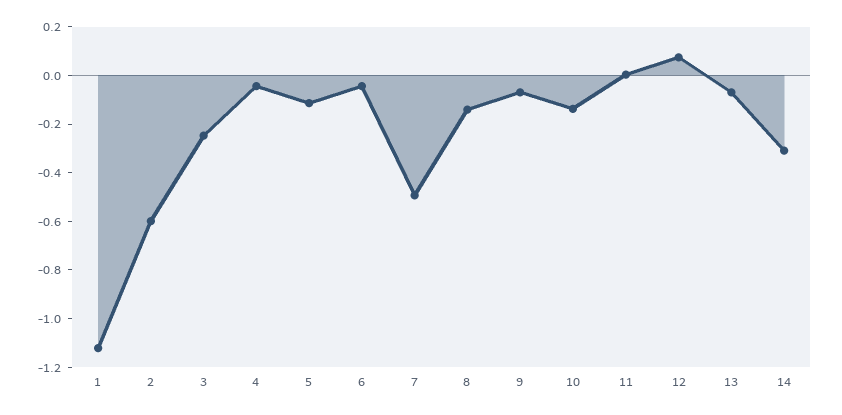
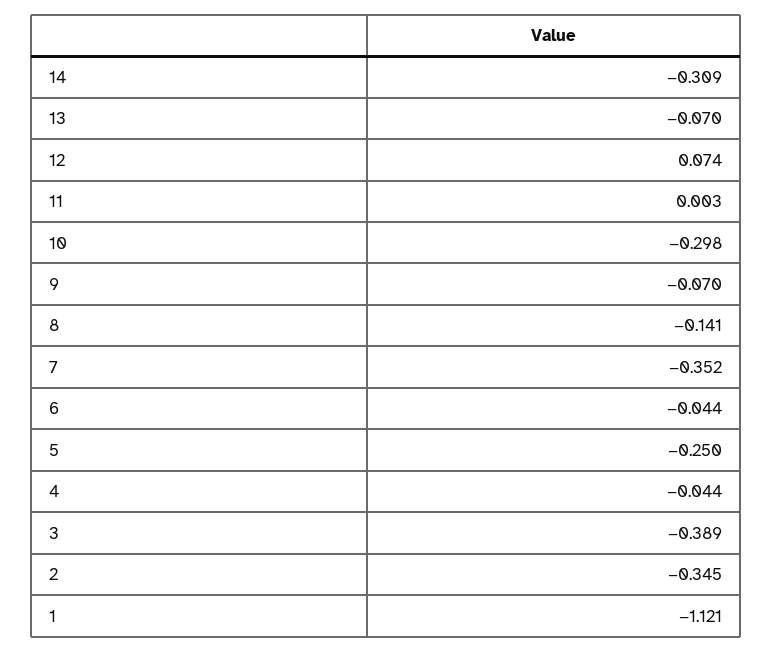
2: -0.6 -> -0.345
3: -0.25 -> -0.389
5: -0.1 -> -0.25
7: -0.5 -> -0.352
10: -0.15 -> -0.298

